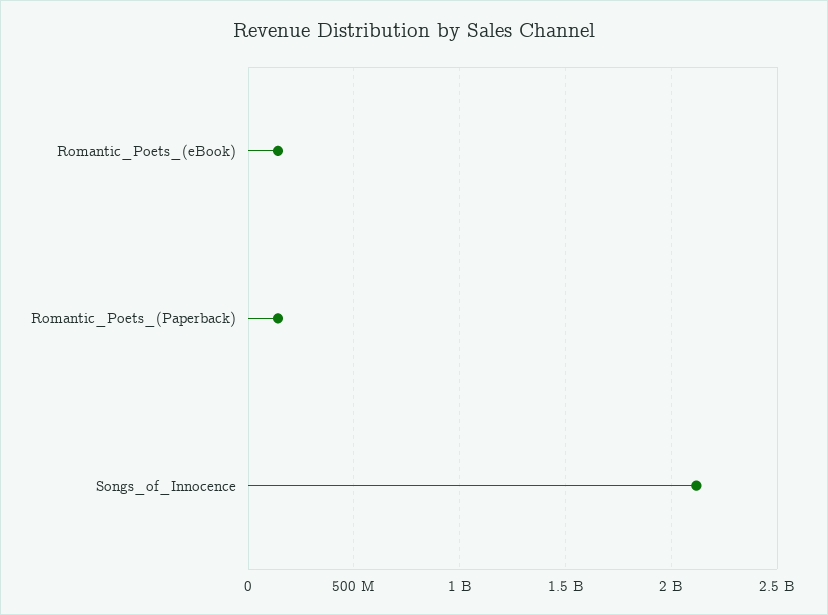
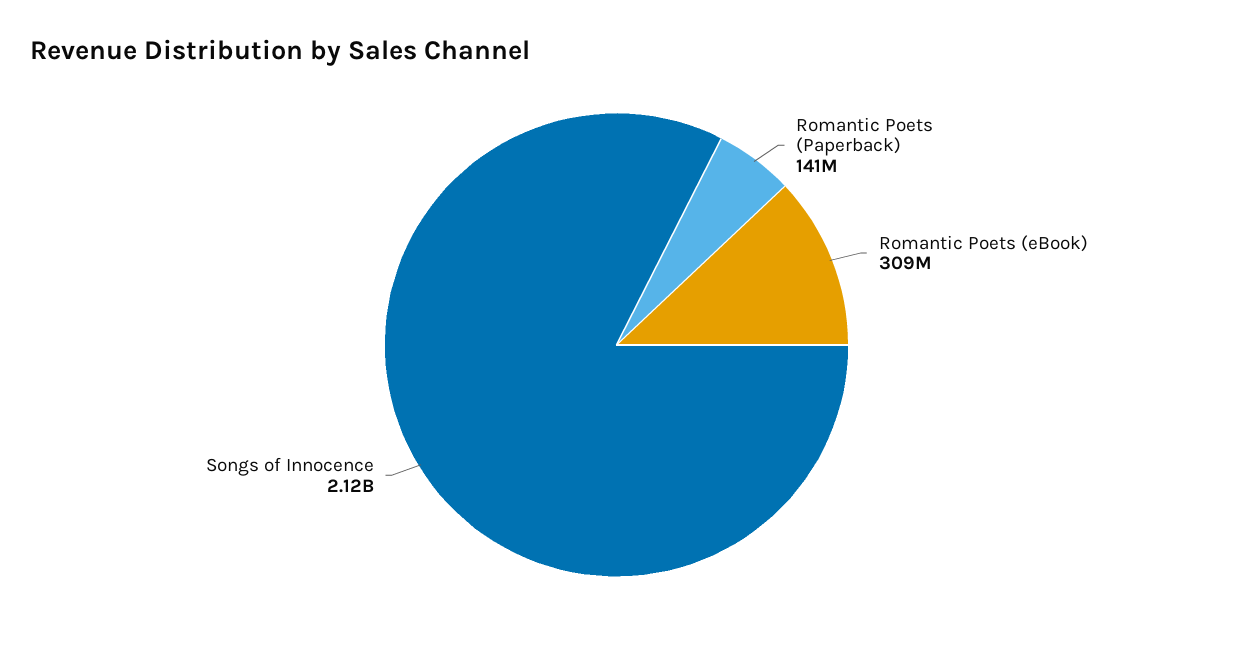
Romantic_Poets_(eBook): 150000000 -> 309000000

